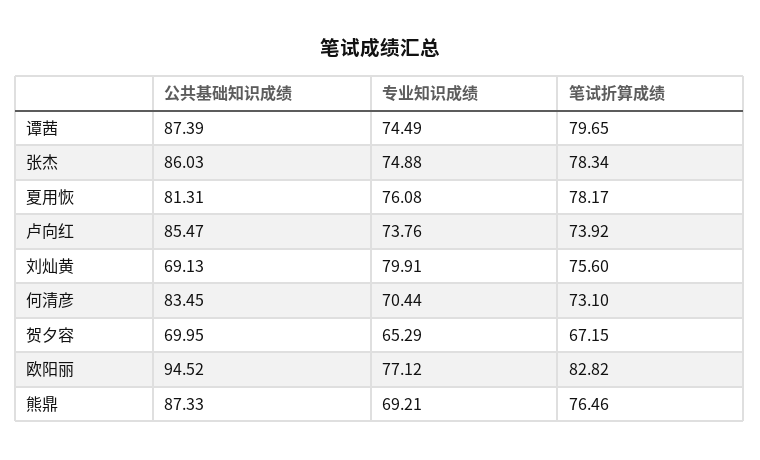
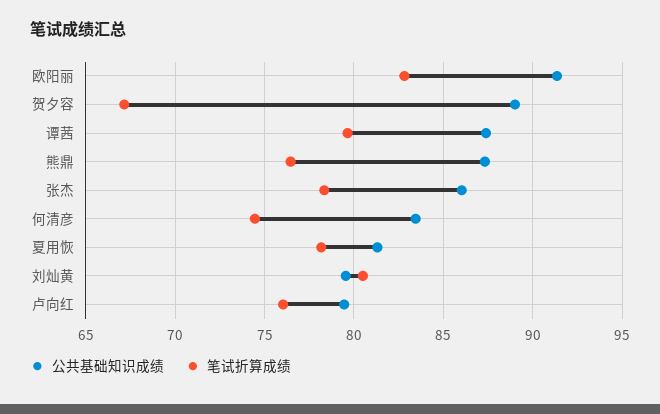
专业知识成绩, 谭茜: 74.49 -> none
专业知识成绩, 张杰: 74.88 -> none
专业知识成绩, 夏用恢: 76.08 -> none
公共基础知识成绩, 卢向红: 85.47 -> 79.5
专业知识成绩, 卢向红: 73.76 -> none
笔试折算成绩, 卢向红: 73.92 -> 76
公共基础知识成绩, 刘灿黄: 69.13 -> 79.5
专业知识成绩, 刘灿黄: 79.91 -> none
笔试折算成绩, 刘灿黄: 75.6 -> 80.5
专业知识成绩, 何清彦: 70.44 -> none
笔试折算成绩, 何清彦: 73.1 -> 74.5
公共基础知识成绩, 贺夕容: 69.95 -> 89
专业知识成绩, 贺夕容: 65.29 -> none
公共基础知识成绩, 欧阳丽: 94.52 -> 91.5
专业知识成绩, 欧阳丽: 77.12 -> none
专业知识成绩, 熊鼎: 69.21 -> none

